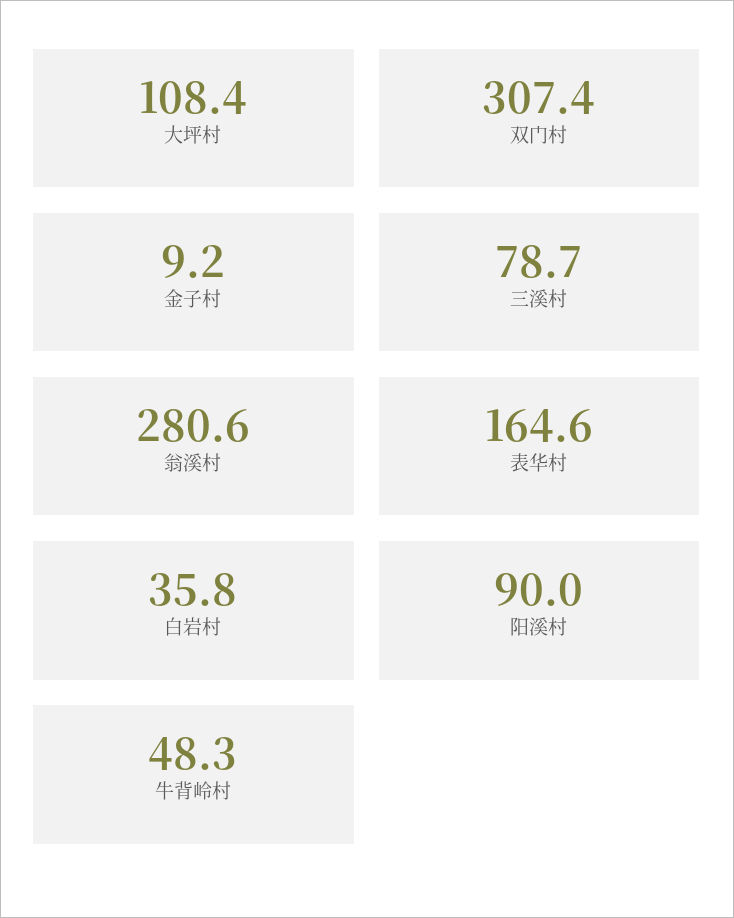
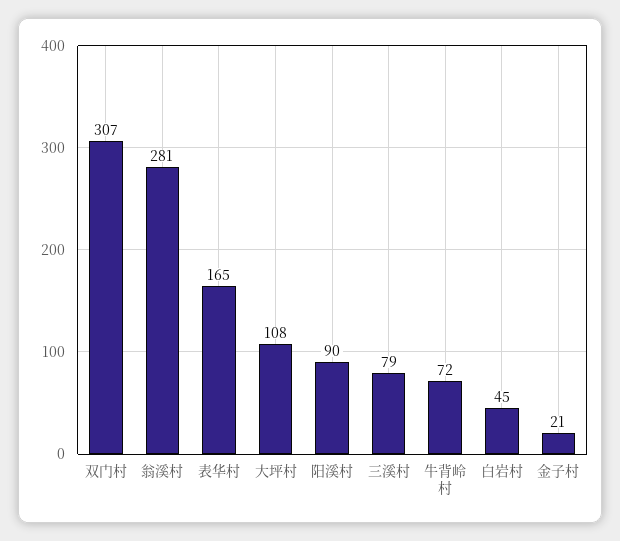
金子村: 9.2 -> 21
白岩村: 35.8 -> 45
牛背岭村: 48.3 -> 72

